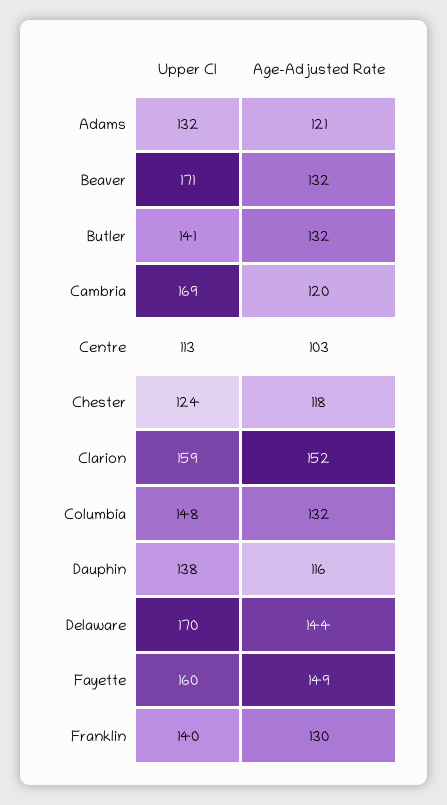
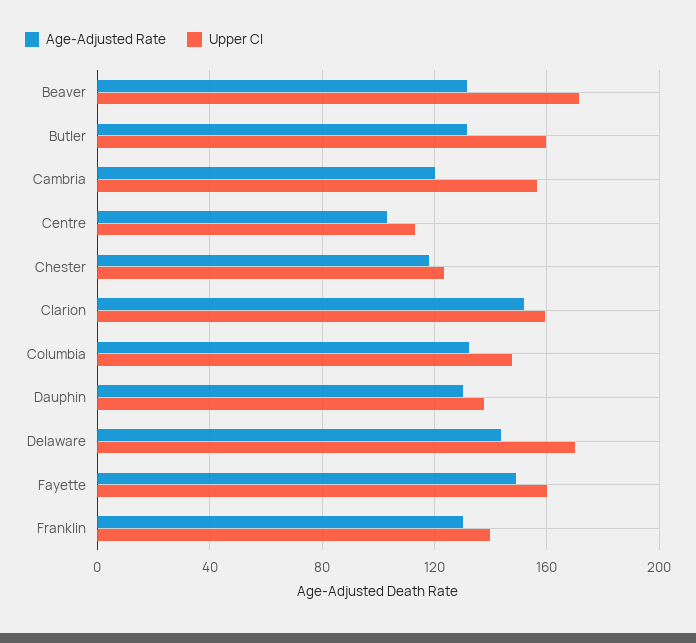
Upper CI, Adams: 132 -> none
Age-Adjusted Rate, Adams: 121 -> none
Upper CI, Butler: 141 -> 160
Upper CI, Cambria: 169 -> 155
Age-Adjusted Rate, Dauphin: 116 -> 130

